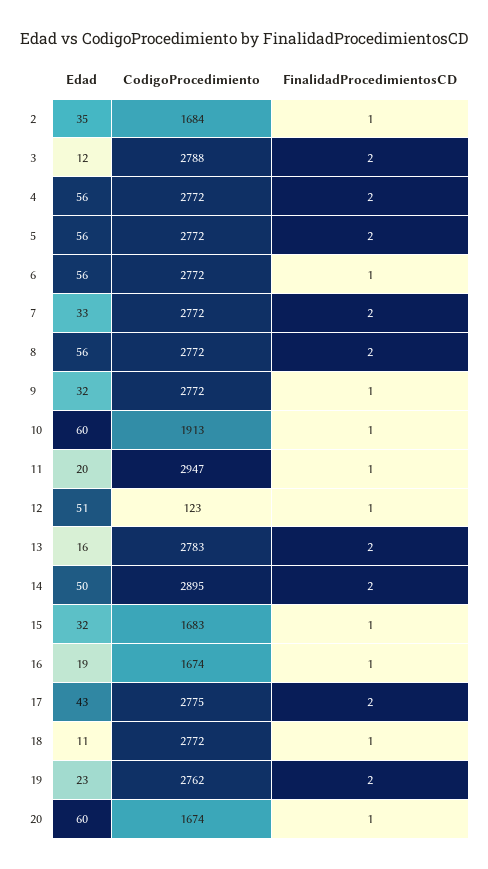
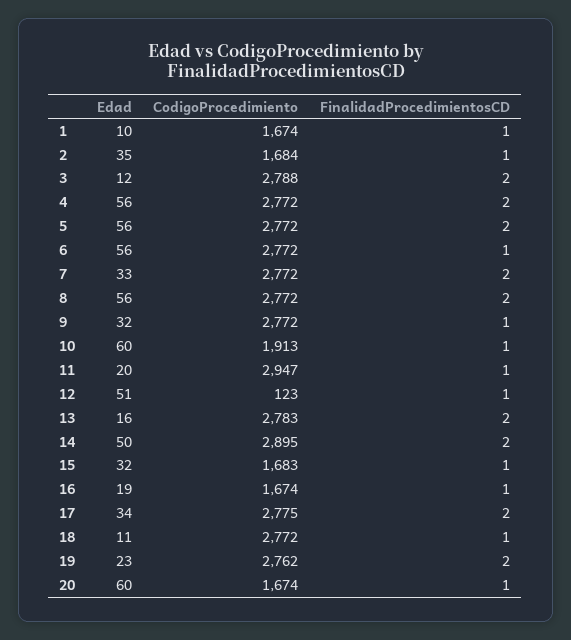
Edad, 17: 43 -> 34
Edad, 1: none -> 10
CodigoProcedimiento, 1: none -> 1674
FinalidadProcedimientosCD, 1: none -> 1

